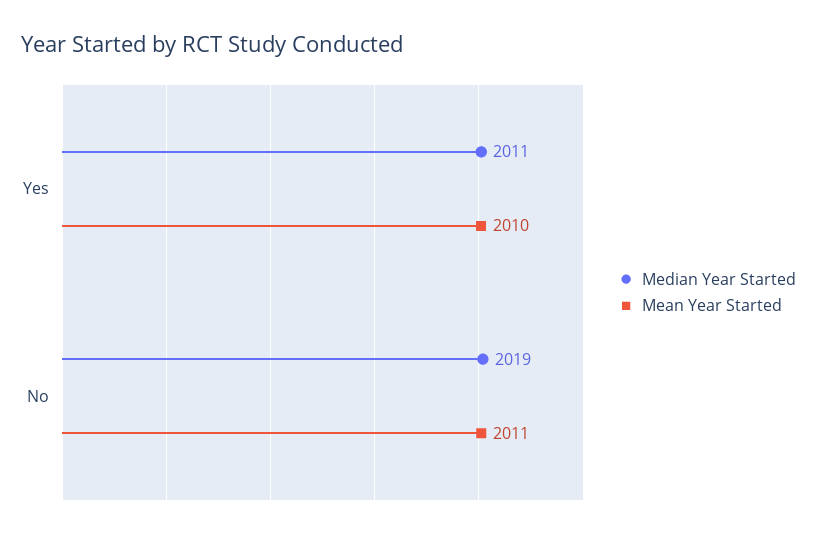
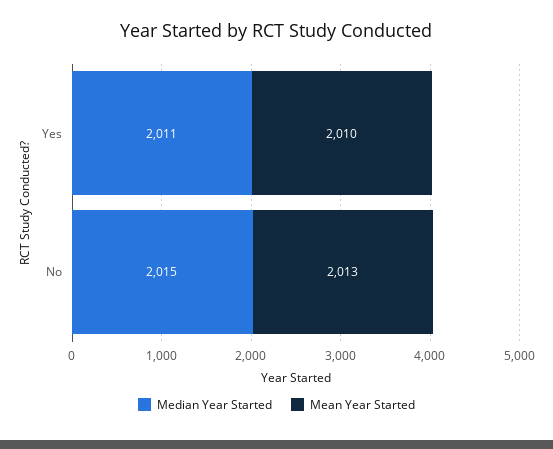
Median Year Started, No: 2019 -> 2015
Mean Year Started, No: 2011 -> 2013

